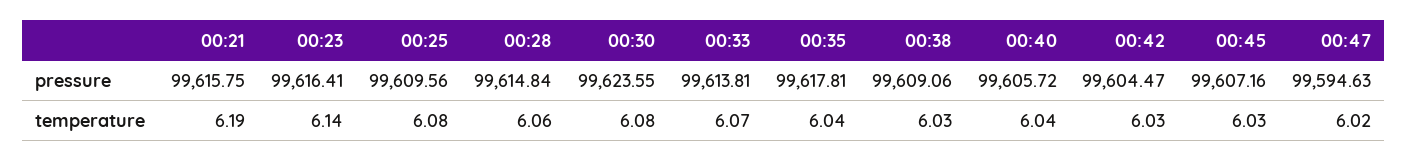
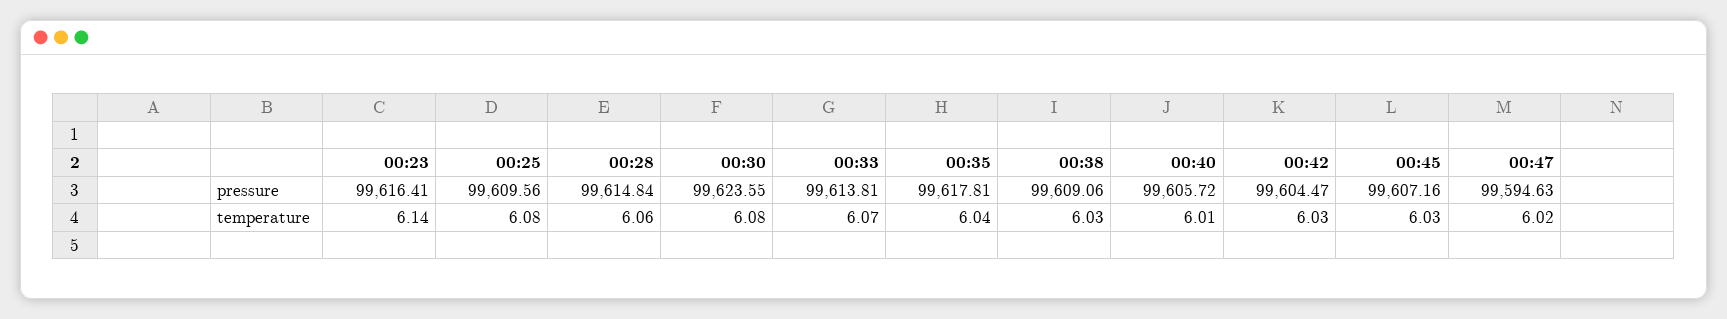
00:21, pressure: 99615.75 -> none
00:21, temperature: 6.19 -> none
00:40, temperature: 6.04 -> 6.01

